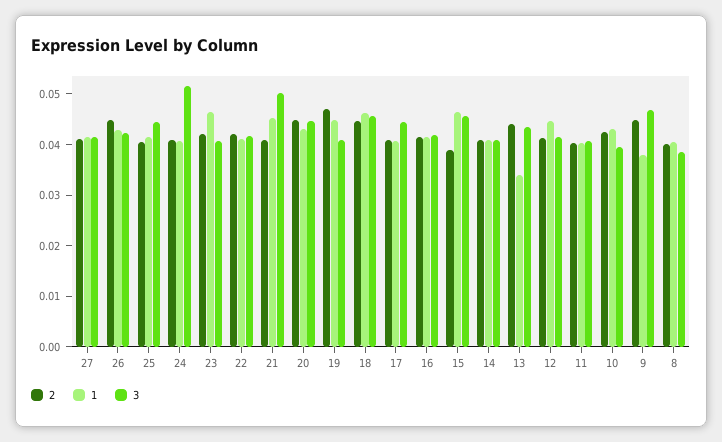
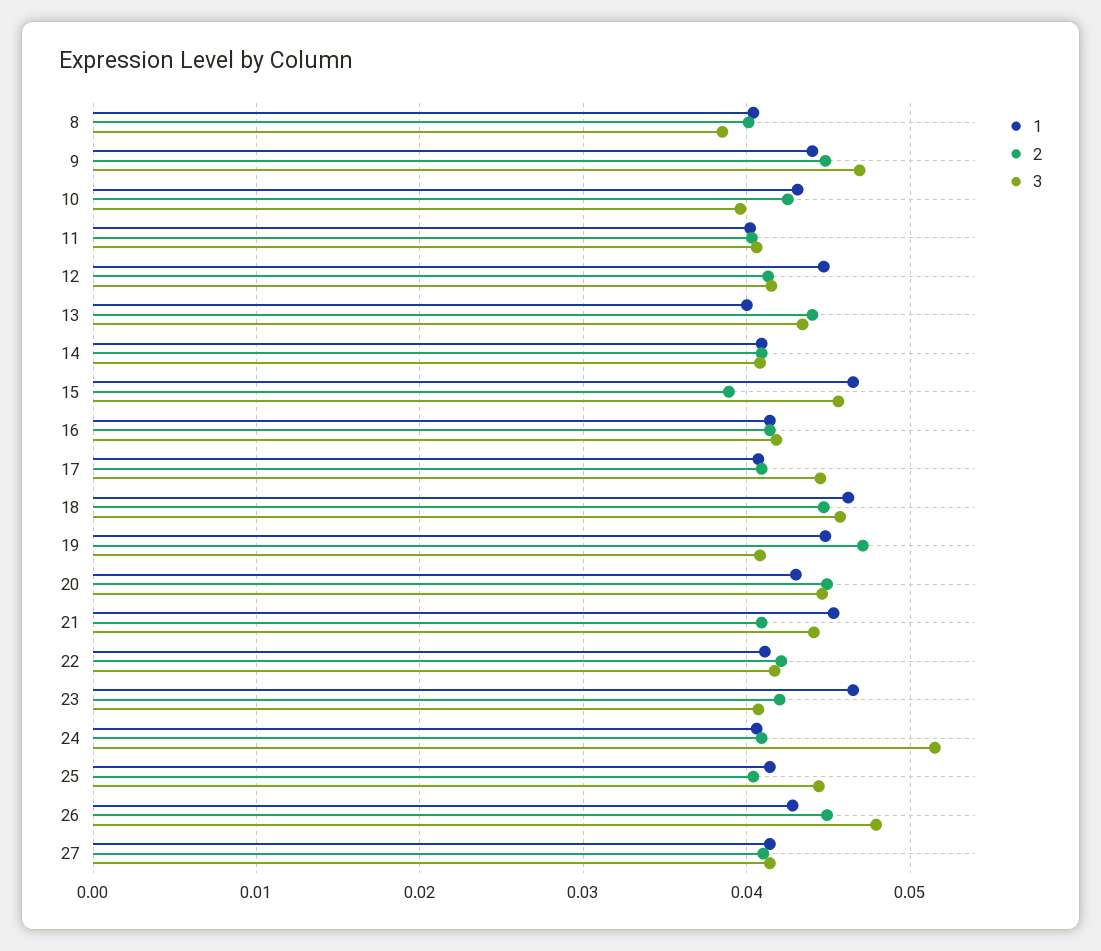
3, 26: 0.042 -> 0.048
3, 21: 0.05 -> 0.044
1, 13: 0.034 -> 0.04
1, 9: 0.038 -> 0.044

